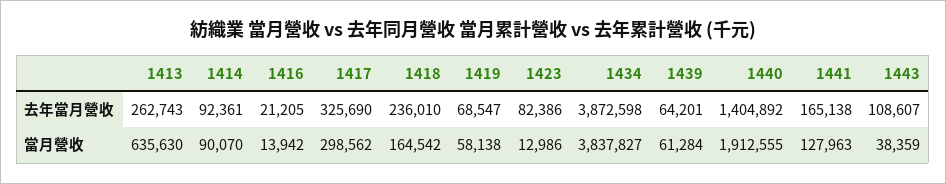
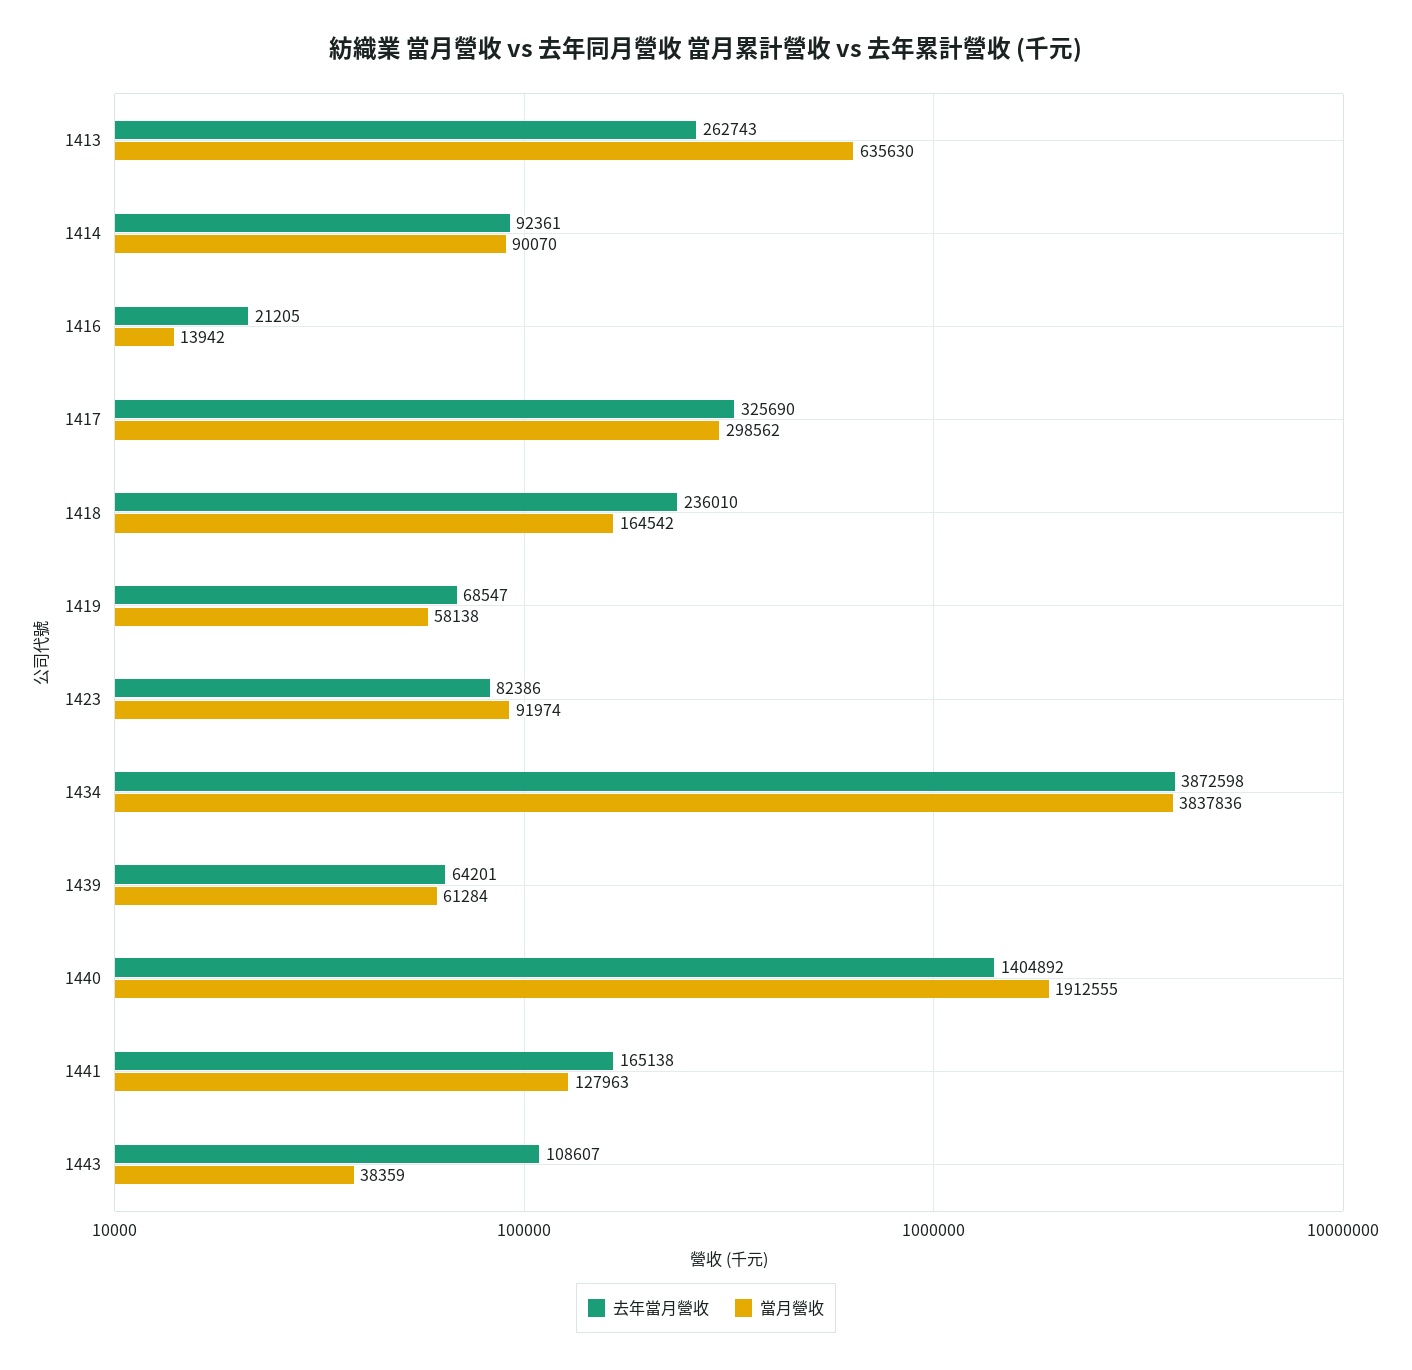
當月營收, 1423: 12986 -> 91974
當月營收, 1434: 3837827 -> 3837836

